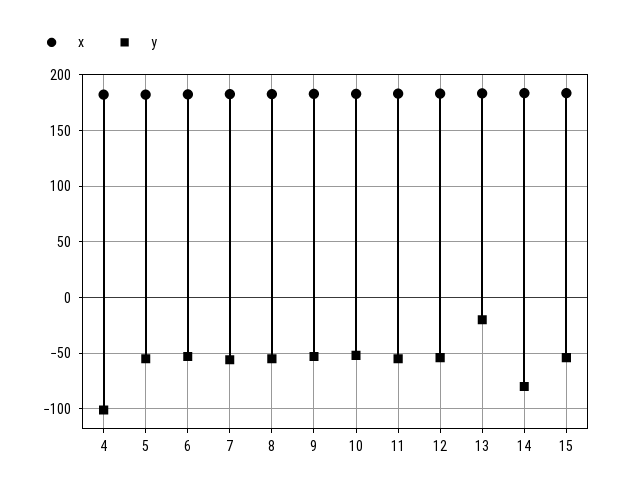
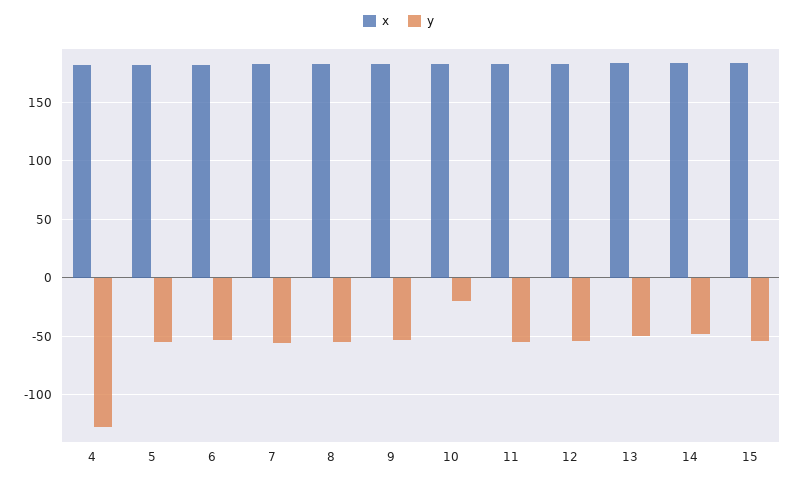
y, 4: -100 -> -130
y, 10: -50 -> -20
y, 13: -20 -> -50
y, 14: -80 -> -50

